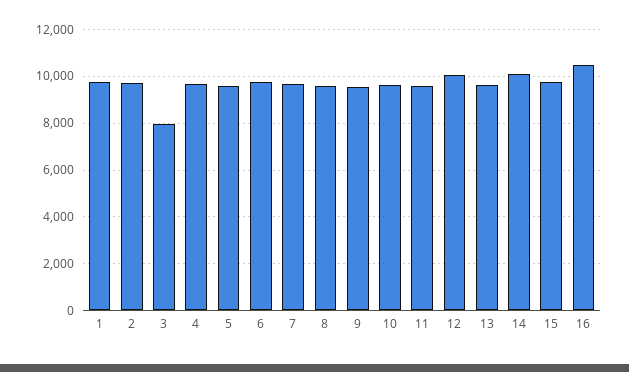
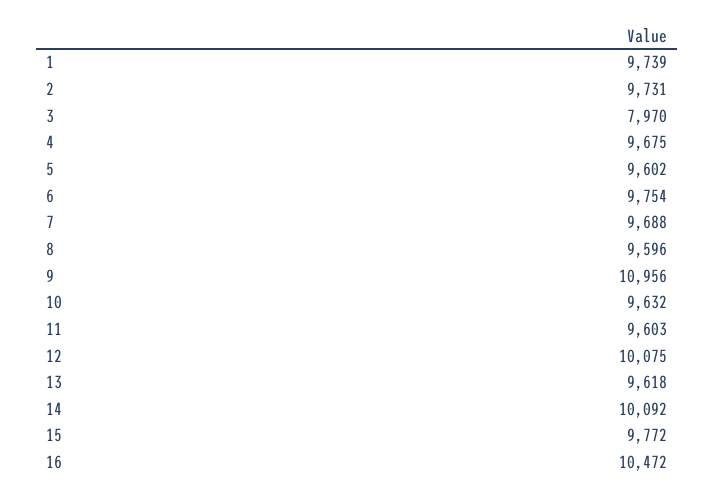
9: 9500 -> 10956

